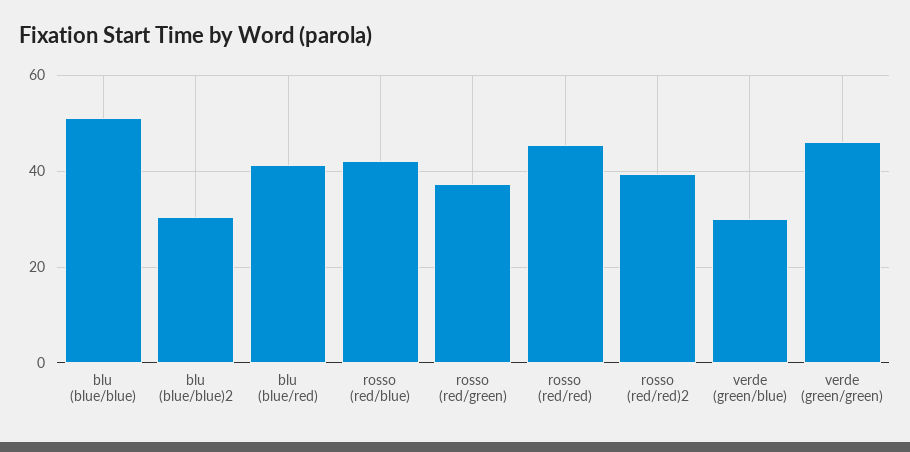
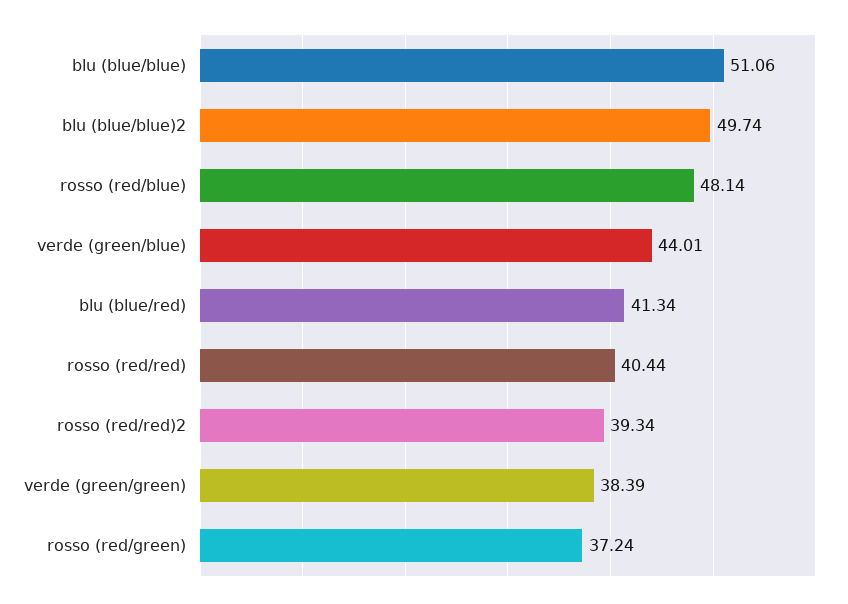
blu (blue/blue)2: 30 -> 49.74
rosso (red/blue): 42 -> 48.14
rosso (red/red): 46 -> 40.44
verde (green/blue): 30 -> 44.01
verde (green/green): 46 -> 38.39

